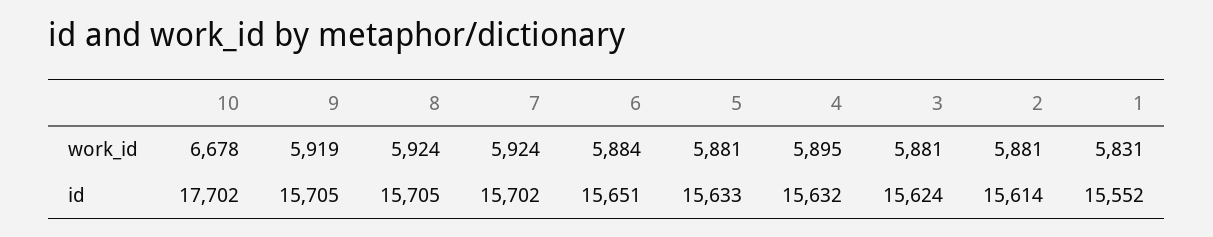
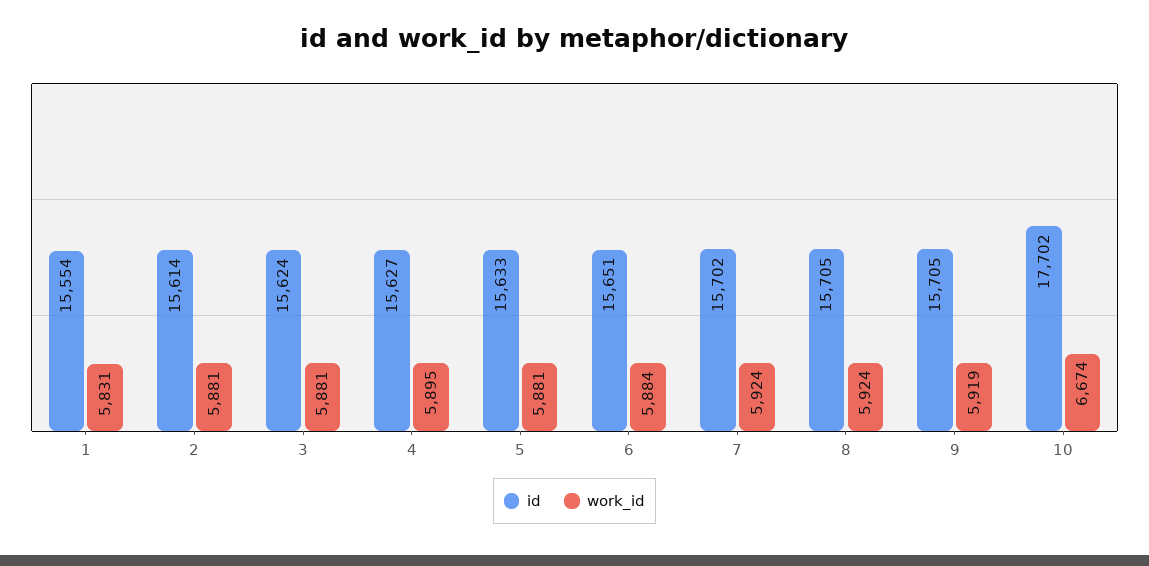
work_id, 10: 6678 -> 6674
id, 4: 15632 -> 15627
id, 1: 15552 -> 15554

